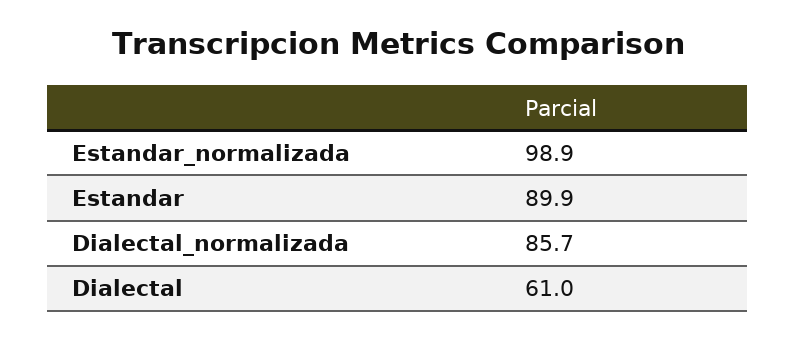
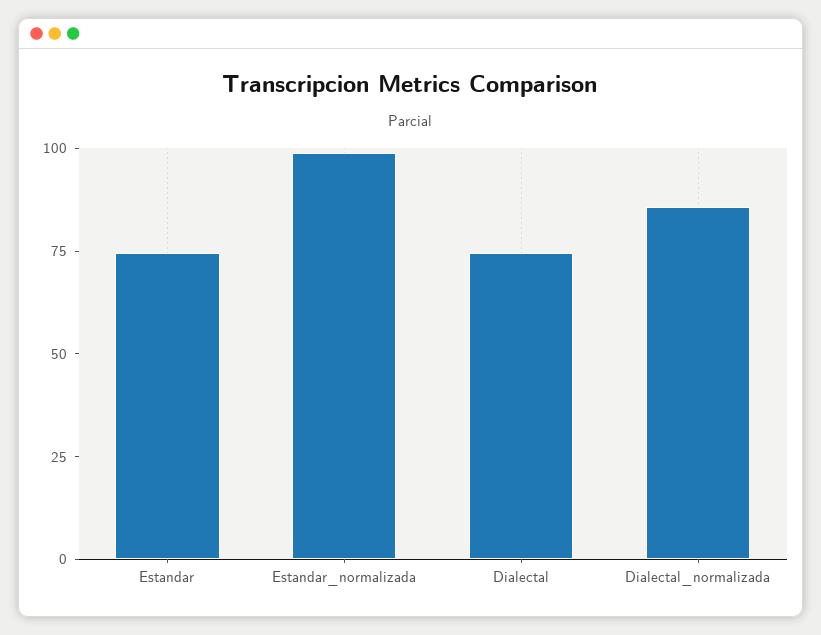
Estandar: 89.9 -> 75
Dialectal: 61 -> 75

